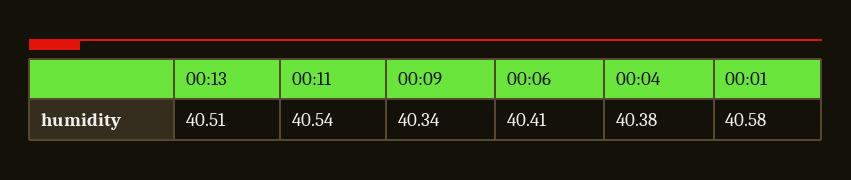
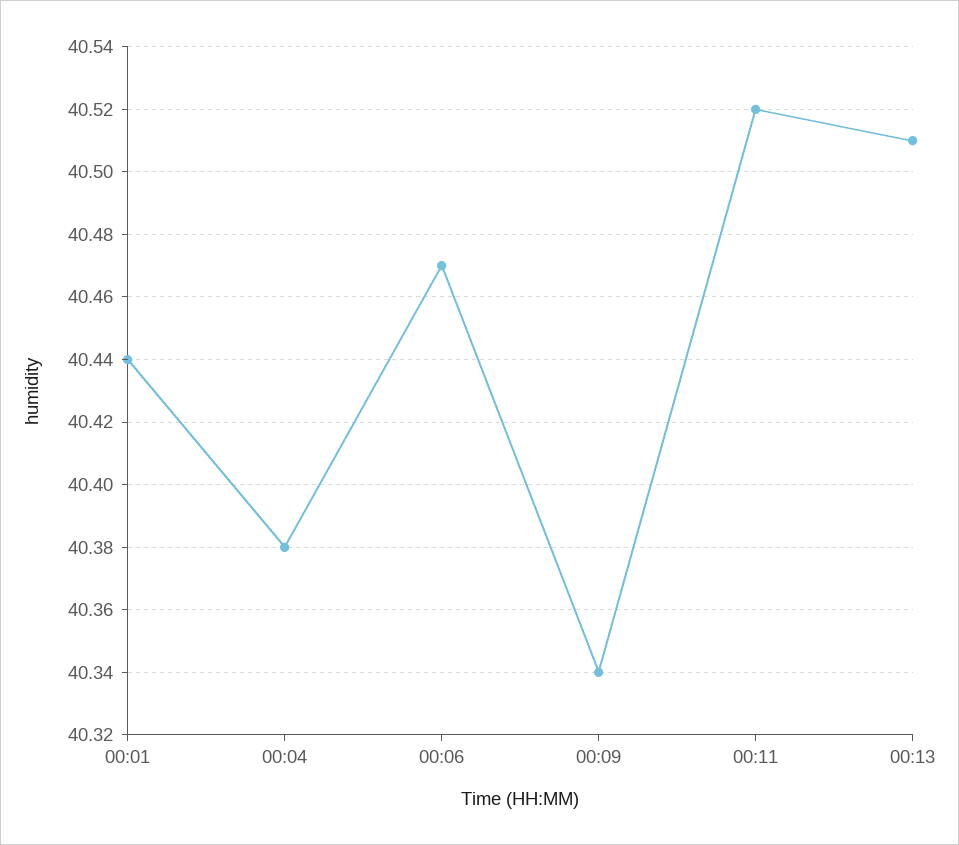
00:11: 40.54 -> 40.52
00:06: 40.41 -> 40.47
00:01: 40.58 -> 40.44

